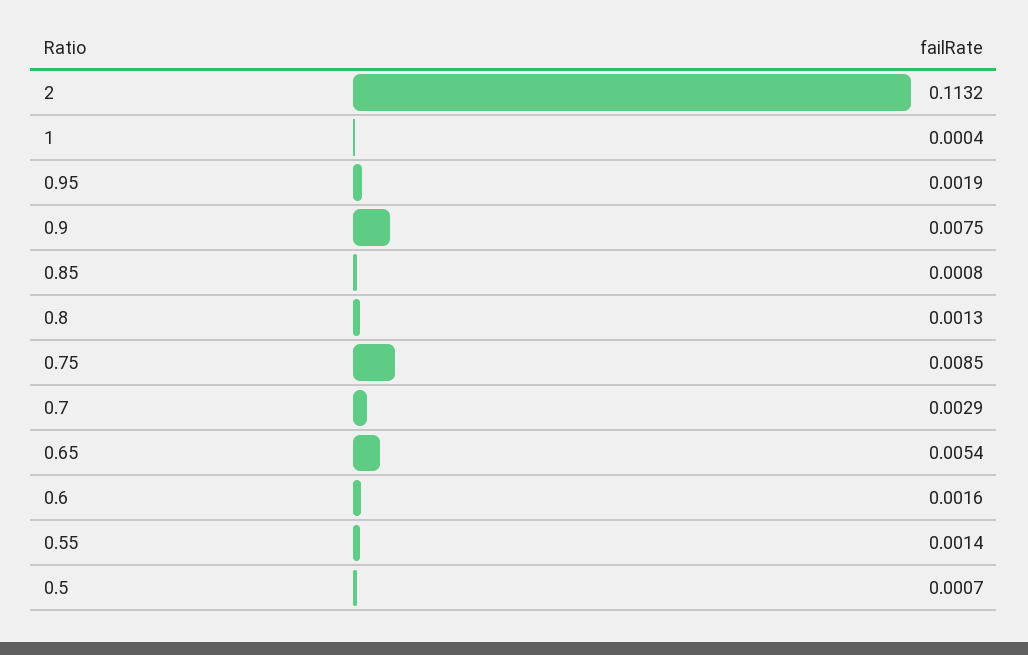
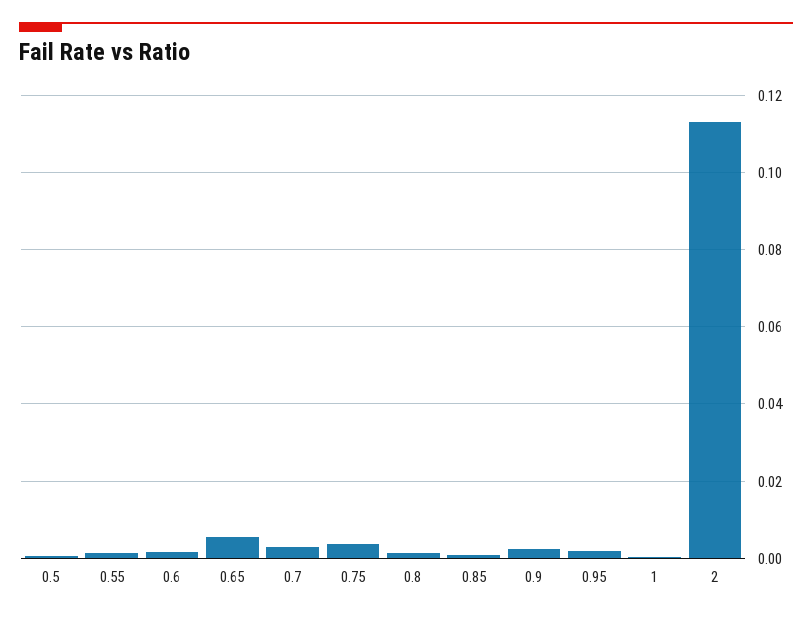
0.9: 0.0075 -> 0.002
0.75: 0.0085 -> 0.004

